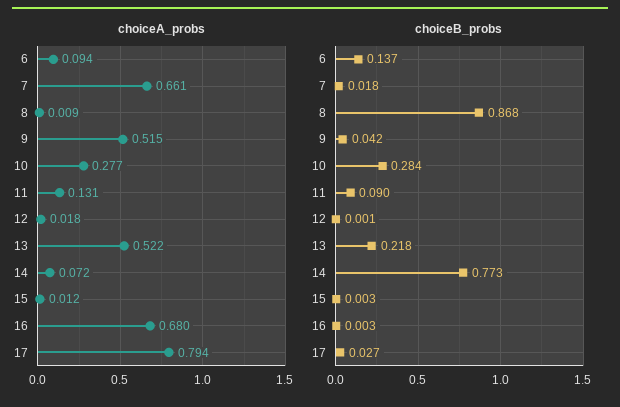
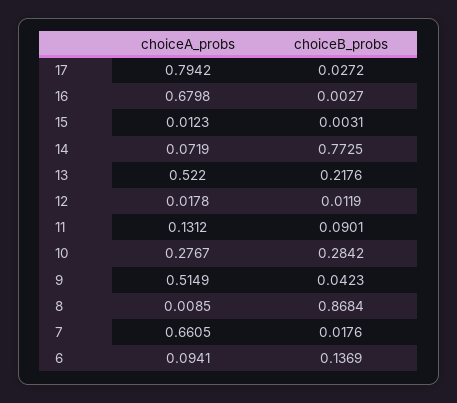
choiceB_probs, 12: 0.001 -> 0.0119

